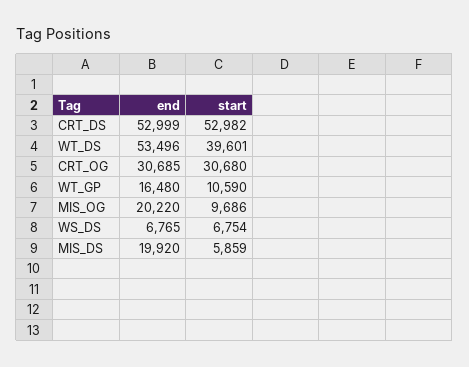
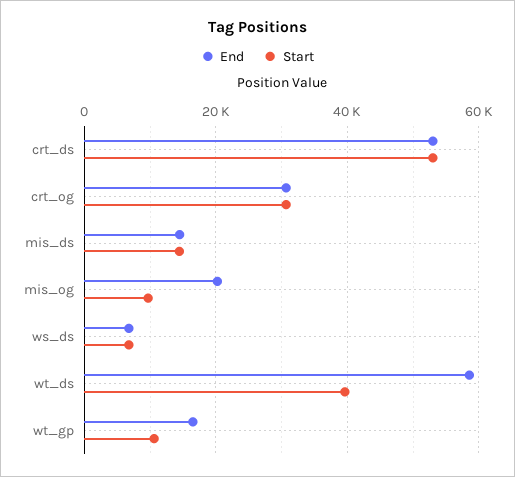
end, WT_DS: 53496 -> 58000
end, MIS_DS: 19920 -> 14000
start, MIS_DS: 5859 -> 14000

